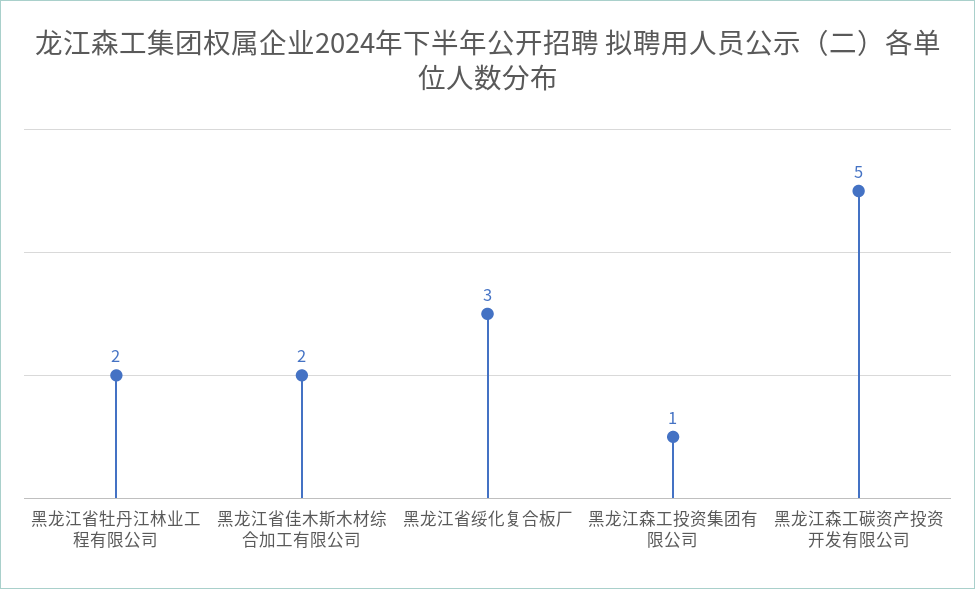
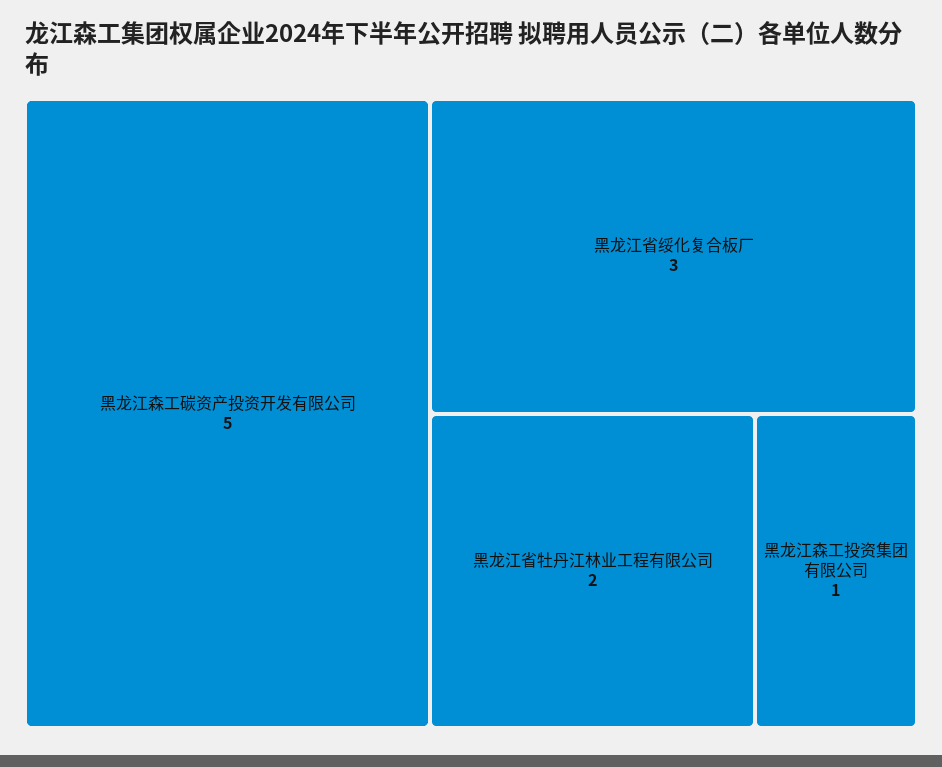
黑龙江省佳木斯木材综合加工有限公司: 2 -> none

